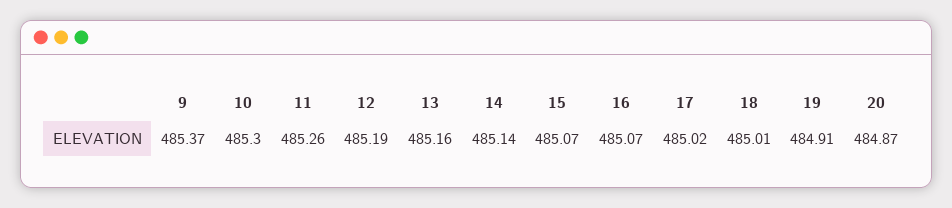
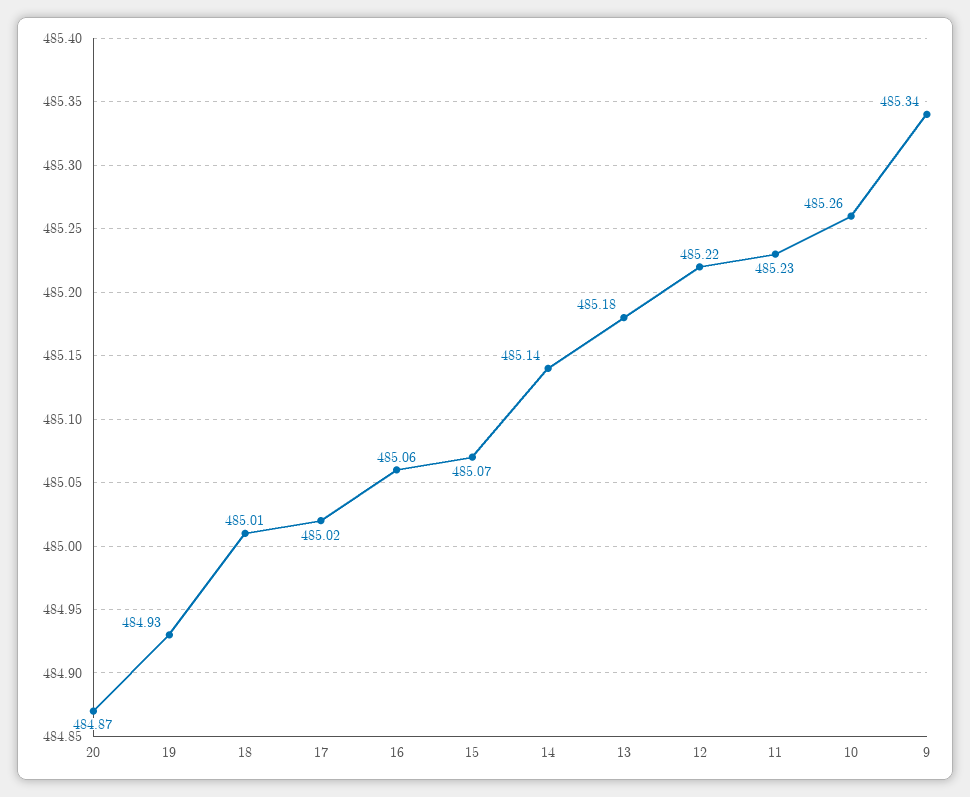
9: 485.37 -> 485.34
10: 485.3 -> 485.26
11: 485.26 -> 485.23
12: 485.19 -> 485.22
13: 485.16 -> 485.18
16: 485.07 -> 485.06
19: 484.91 -> 484.93

